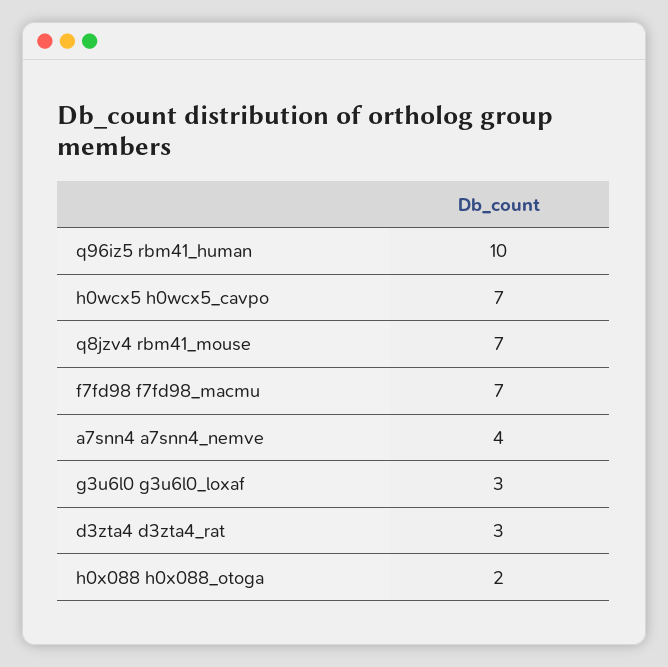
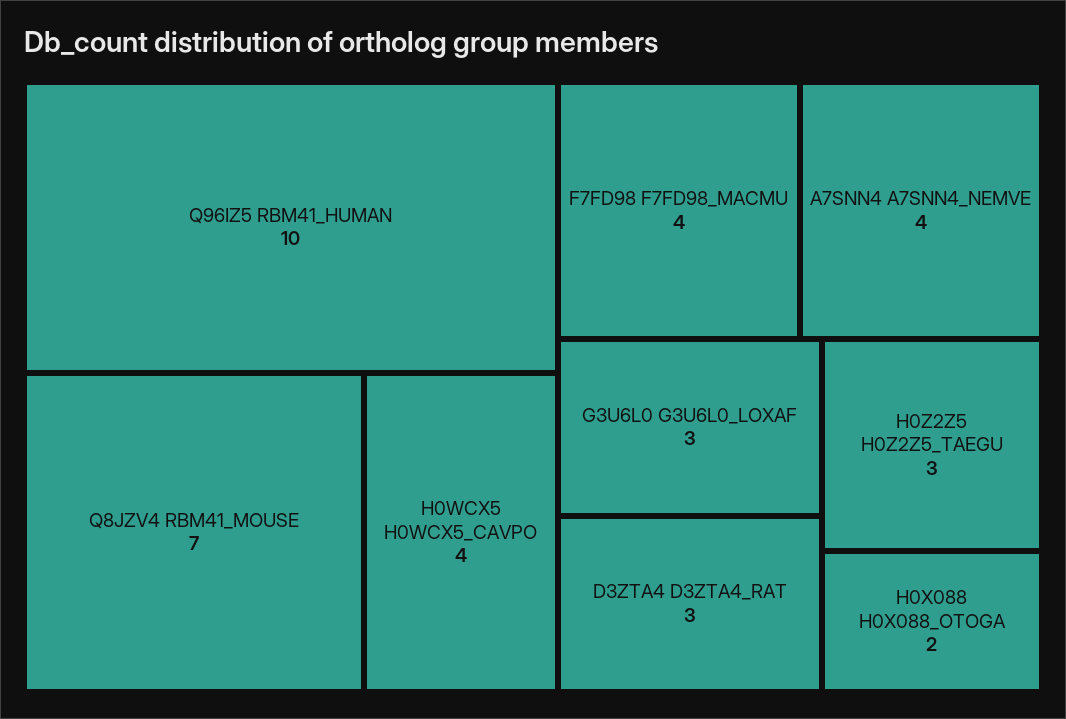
h0wcx5 h0wcx5_cavpo: 7 -> 4
f7fd98 f7fd98_macmu: 7 -> 4
H0Z2Z5 H0Z2Z5_TAEGU: none -> 3

